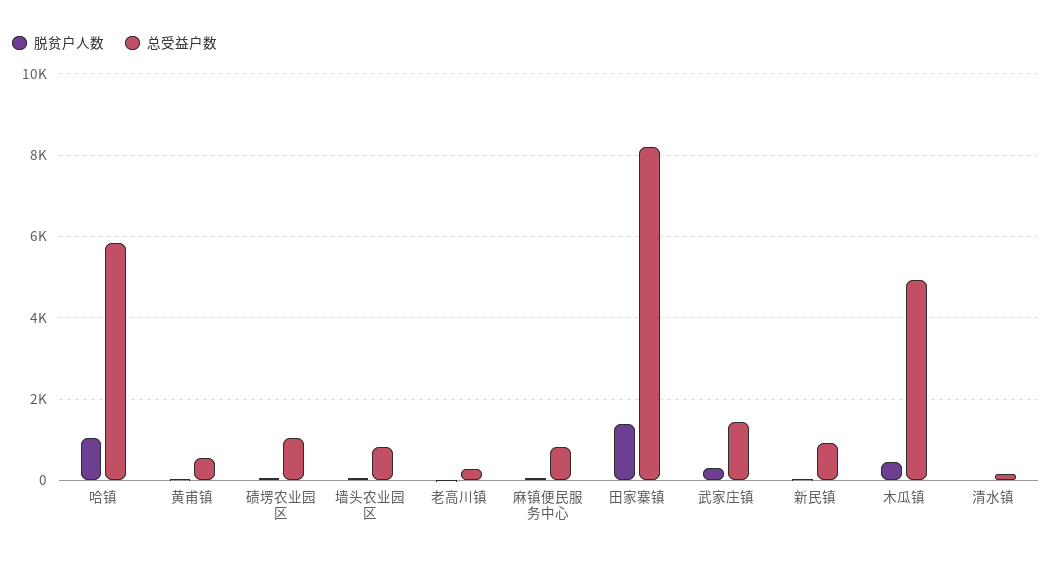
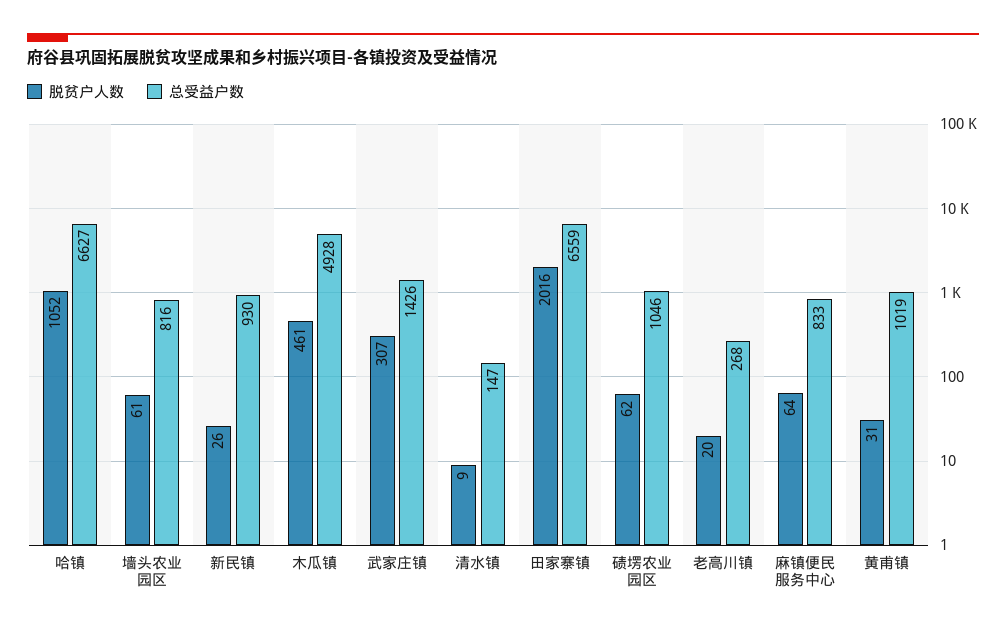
总受益户数, 哈镇: 5800 -> 6627
总受益户数, 黄甫镇: 600 -> 1019
脱贫户人数, 田家寨镇: 1400 -> 2016
总受益户数, 田家寨镇: 8200 -> 6559

